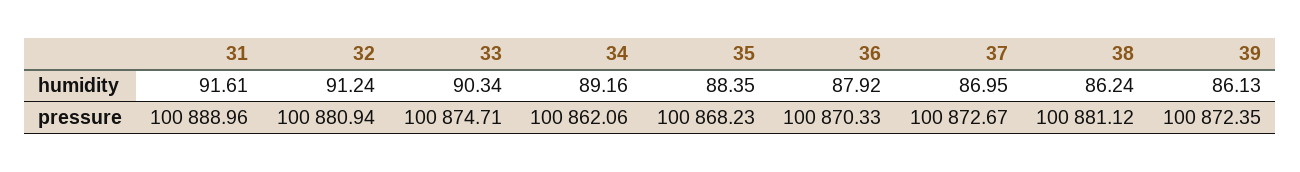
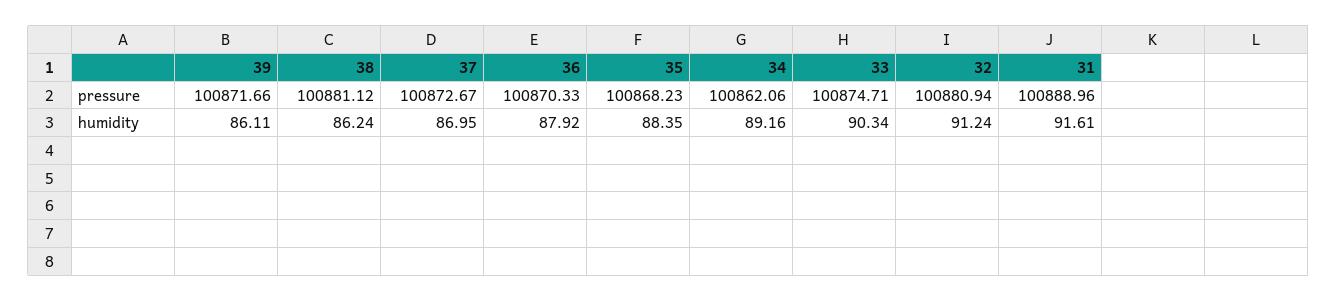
39, humidity: 86.13 -> 86.11
39, pressure: 100872.35 -> 100871.66

